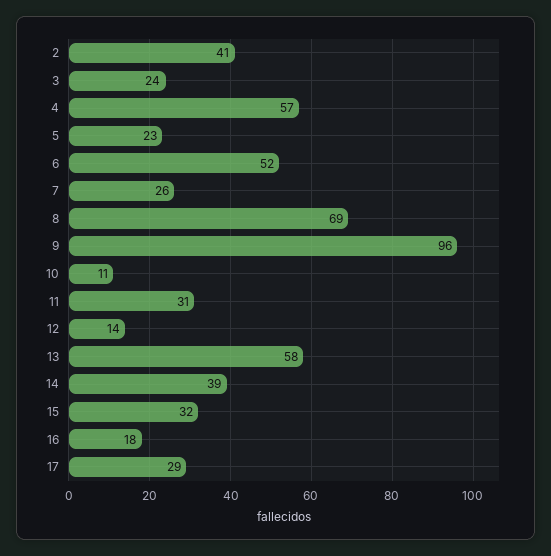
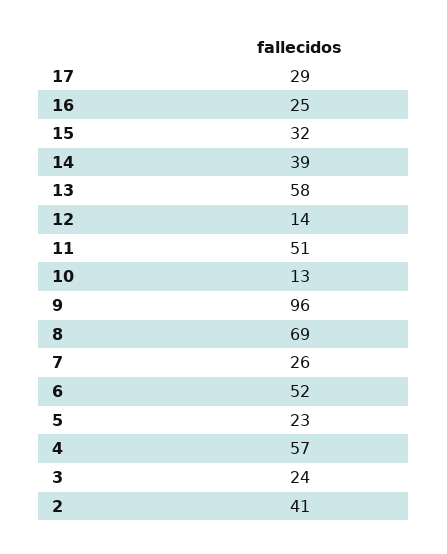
10: 11 -> 13
11: 31 -> 51
16: 18 -> 25

